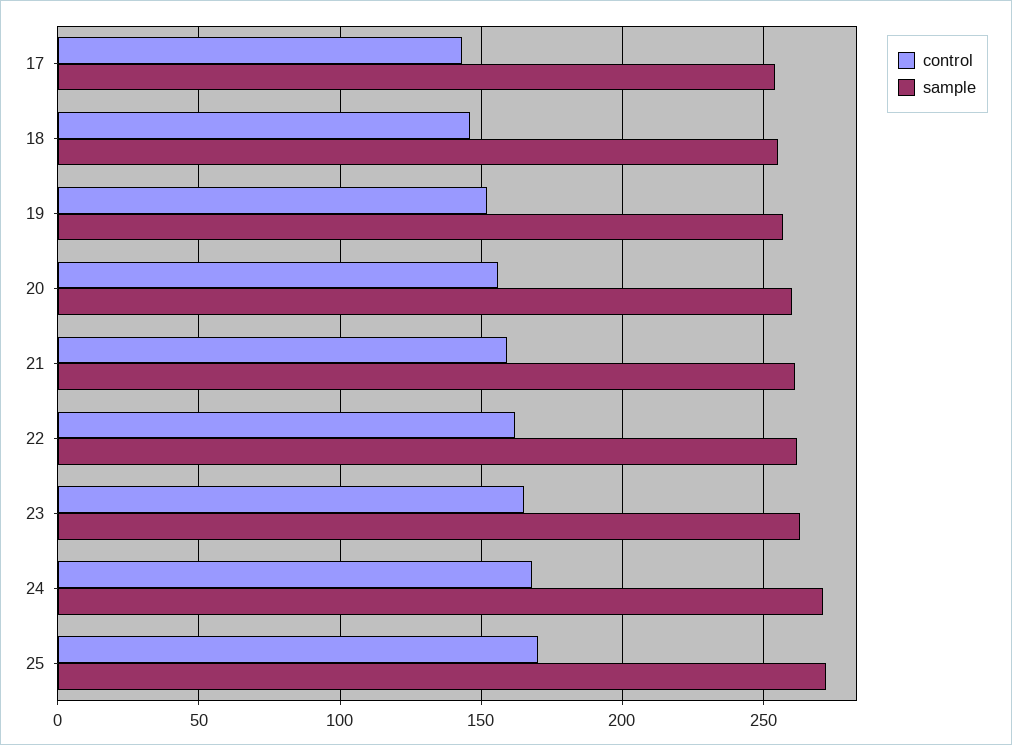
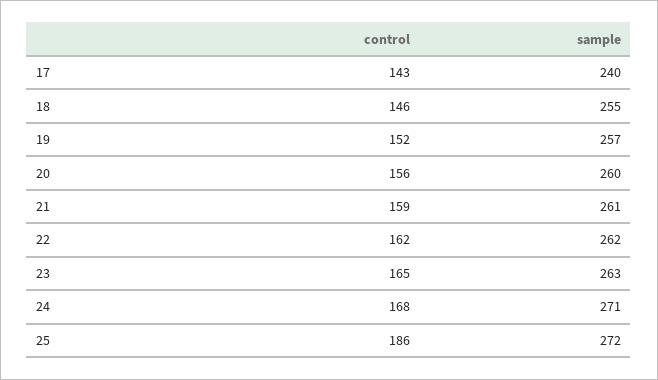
sample, 17: 255 -> 240
control, 25: 170 -> 186

